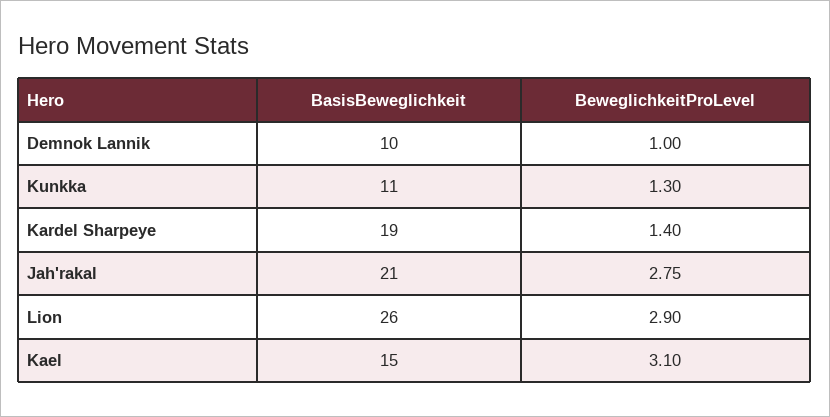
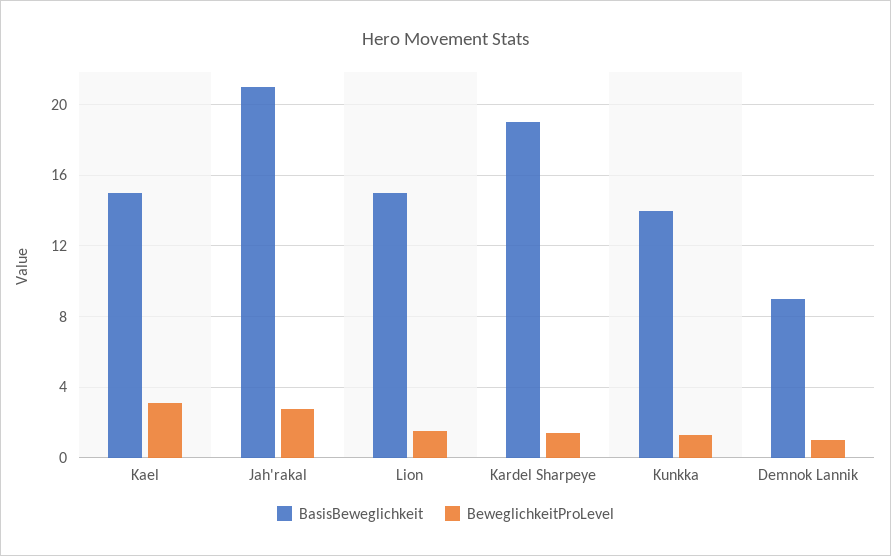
BasisBeweglichkeit, Demnok Lannik: 10 -> 9
BasisBeweglichkeit, Kunkka: 11 -> 14
BasisBeweglichkeit, Lion: 26 -> 15
BeweglichkeitProLevel, Lion: 2.9 -> 1.5

